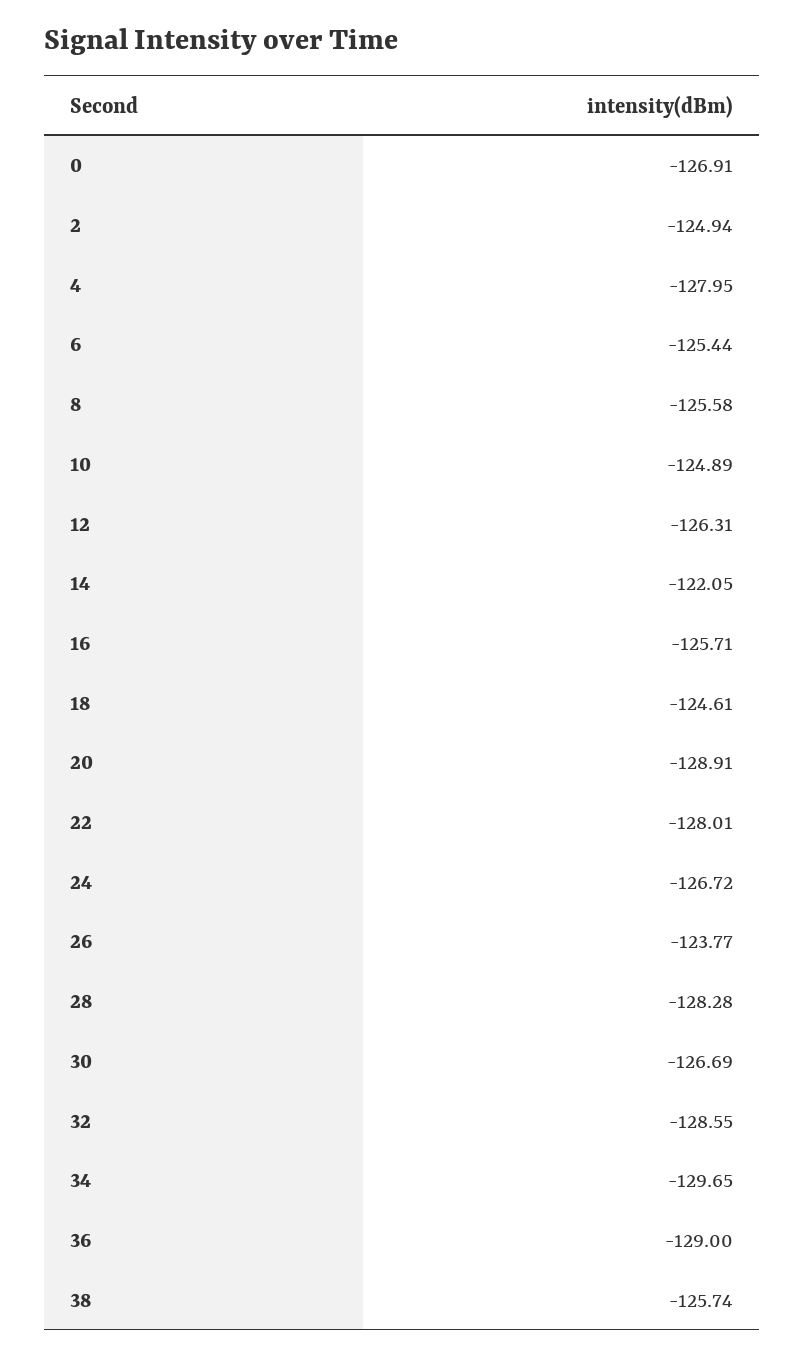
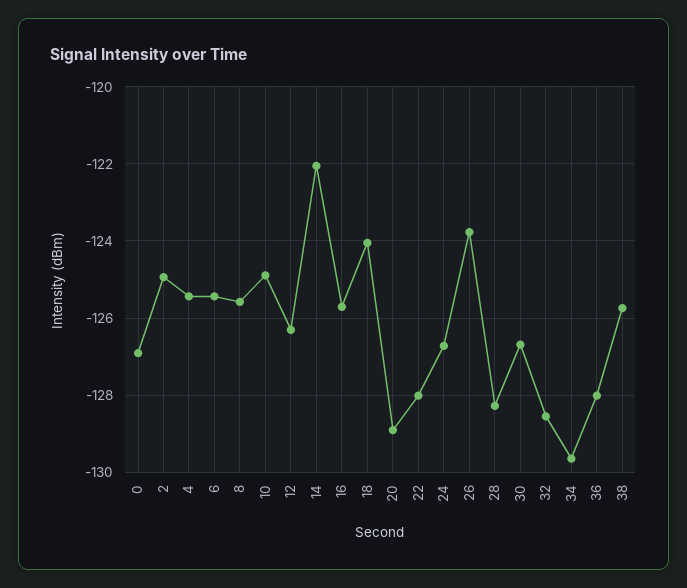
4: -127.95 -> -125.4
18: -124.61 -> -124
36: -129 -> -128

